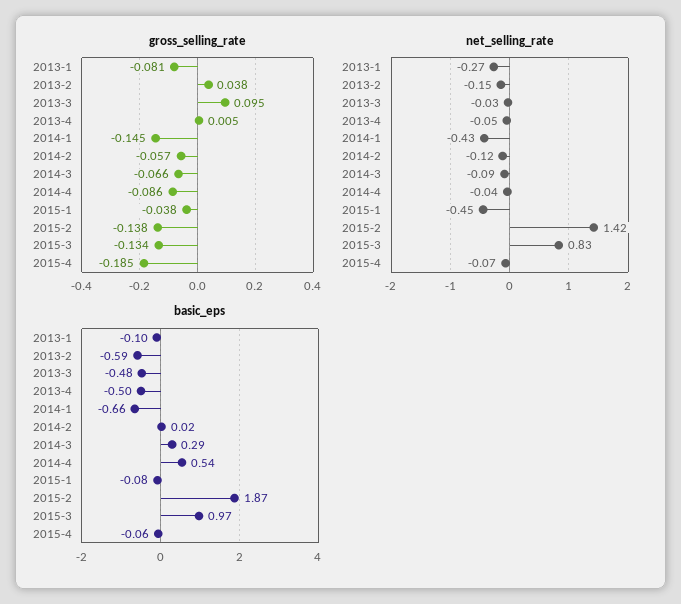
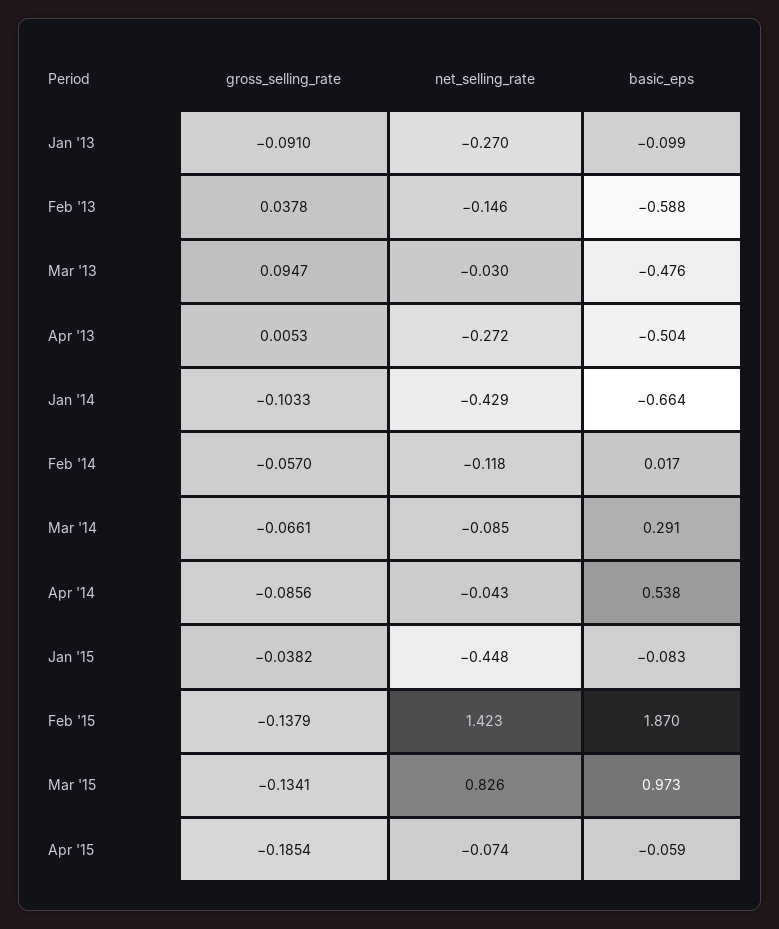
gross_selling_rate, 2013-1: -0.081 -> -0.091
gross_selling_rate, 2014-1: -0.145 -> -0.1033
net_selling_rate, 2013-4: -0.05 -> -0.272

